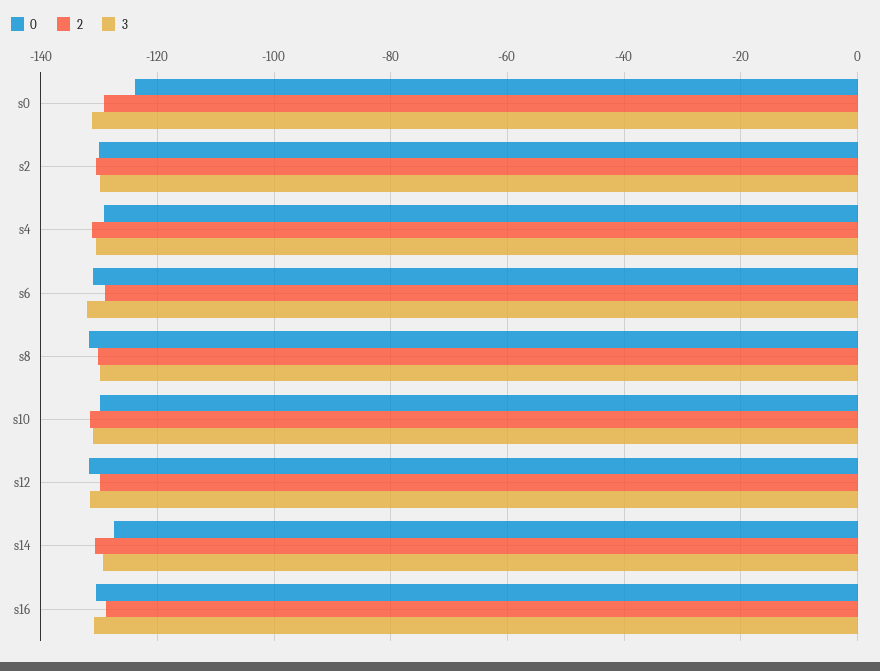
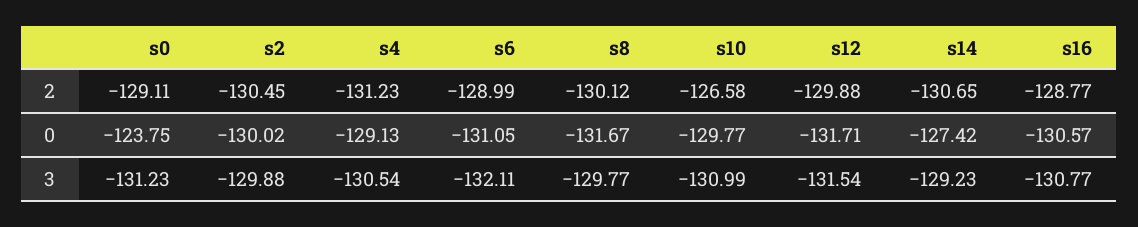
2, s10: -132 -> -126.58

